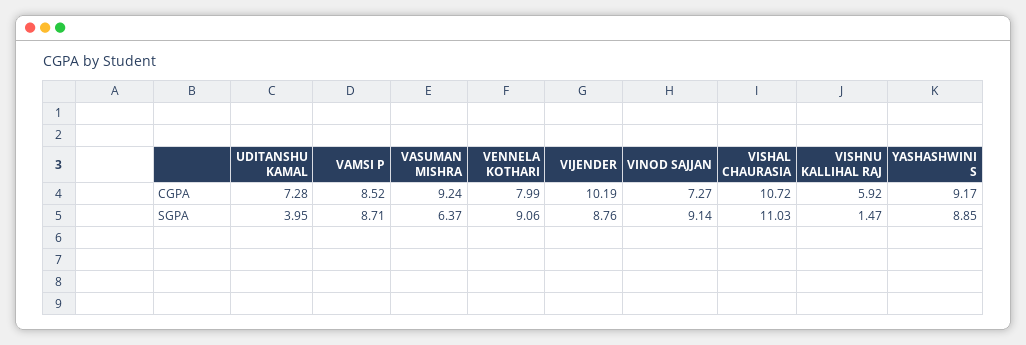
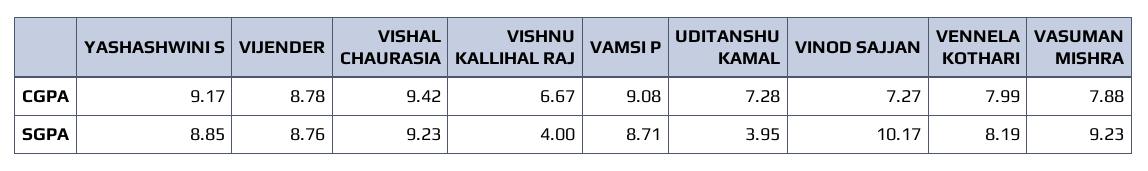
VAMSI P, CGPA: 8.52 -> 9.08
VASUMAN MISHRA, CGPA: 9.24 -> 7.88
VIJENDER, CGPA: 10.19 -> 8.78
VISHAL CHAURASIA, CGPA: 10.72 -> 9.42
VISHNU KALLIHAL RAJ, CGPA: 5.92 -> 6.67
VASUMAN MISHRA, SGPA: 6.37 -> 9.23
VENNELA KOTHARI, SGPA: 9.06 -> 8.19
VINOD SAJJAN, SGPA: 9.14 -> 10.17
VISHAL CHAURASIA, SGPA: 11.03 -> 9.23
VISHNU KALLIHAL RAJ, SGPA: 1.47 -> 4

